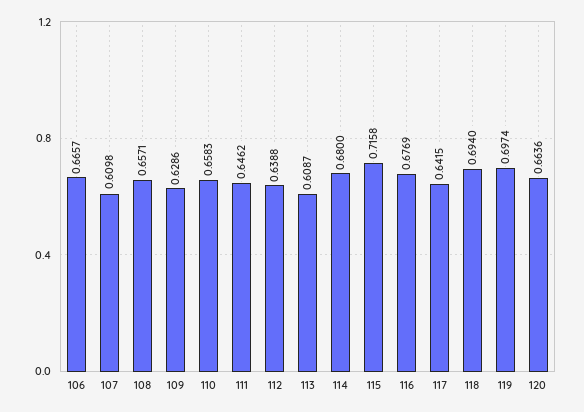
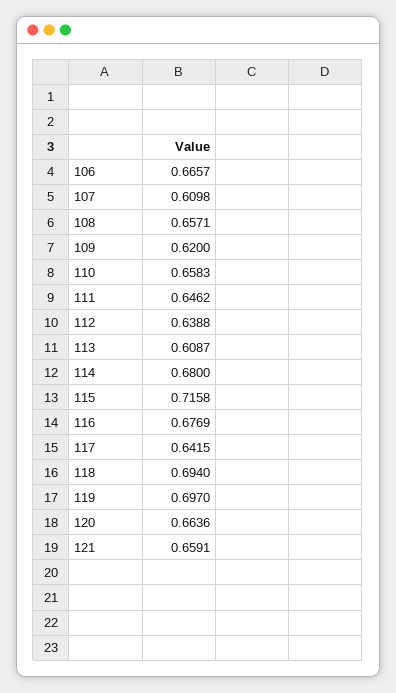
109: 0.6286 -> 0.62
119: 0.6974 -> 0.697
121: none -> 0.6591

